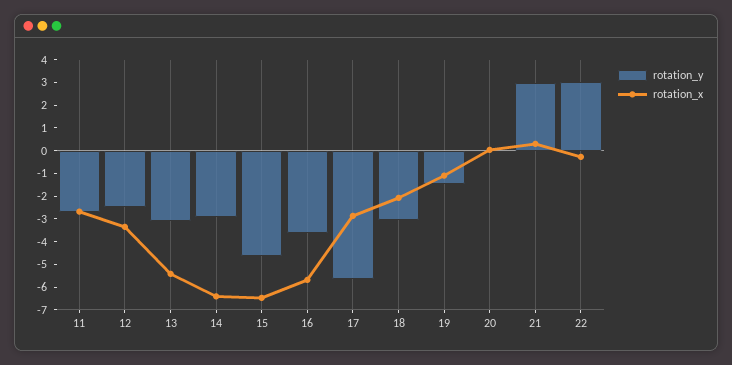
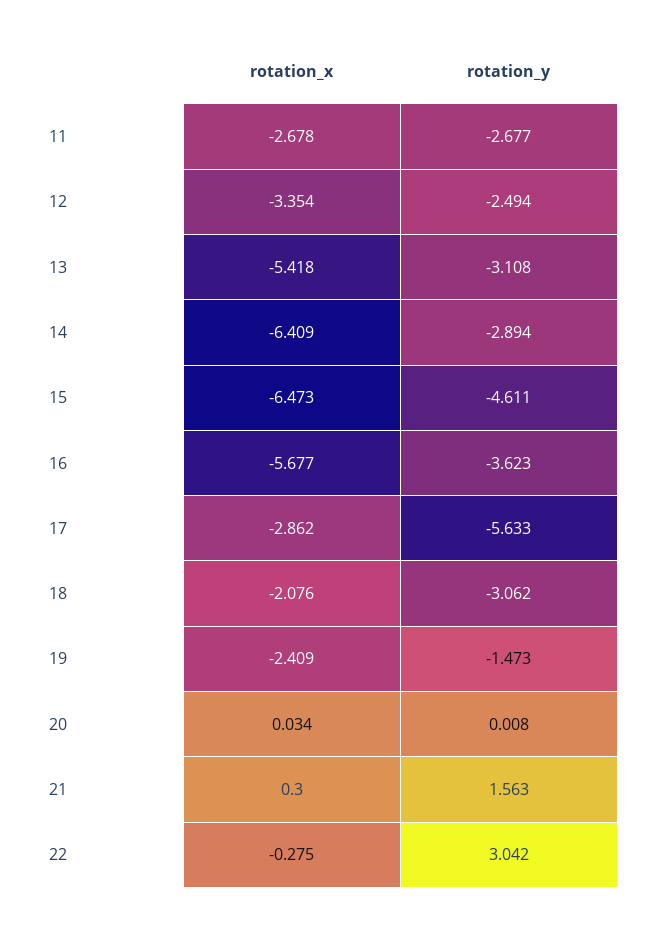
rotation_x, 19: -1 -> -2.409
rotation_y, 21: 3 -> 1.563

